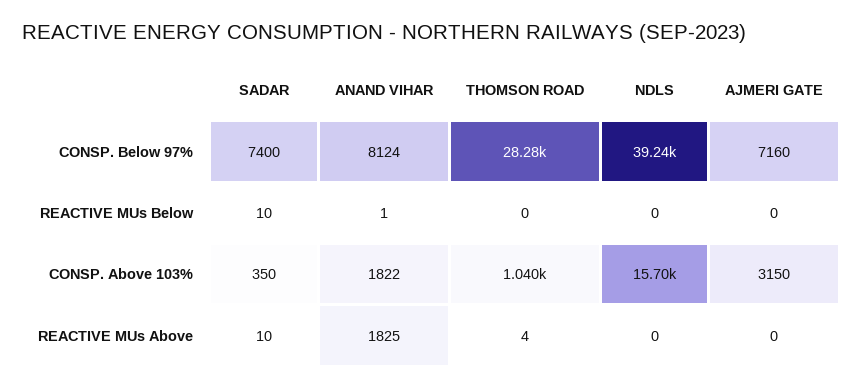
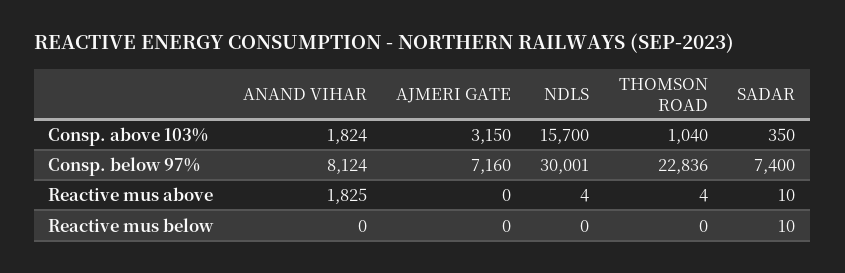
THOMSON ROAD, CONSP. Below 97%: 28280 -> 22836
NDLS, CONSP. Below 97%: 39240 -> 30001
ANAND VIHAR, REACTIVE MUs Below: 1 -> 0
ANAND VIHAR, CONSP. Above 103%: 1822 -> 1824
NDLS, REACTIVE MUs Above: 0 -> 4

